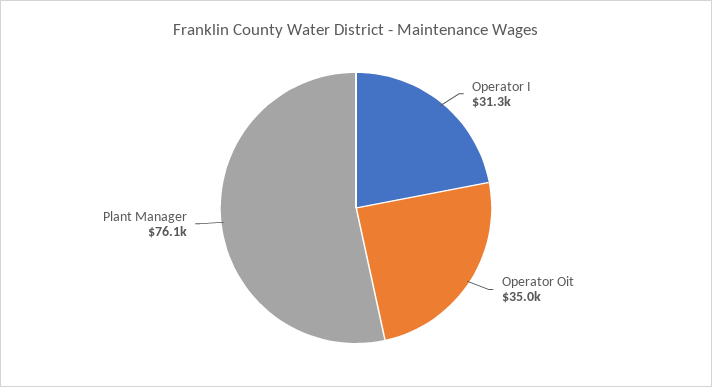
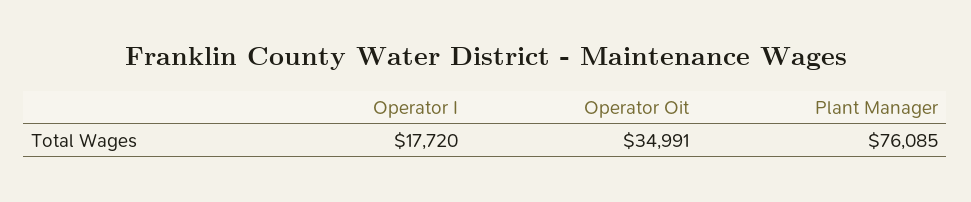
Operator I: 31300 -> 17720

